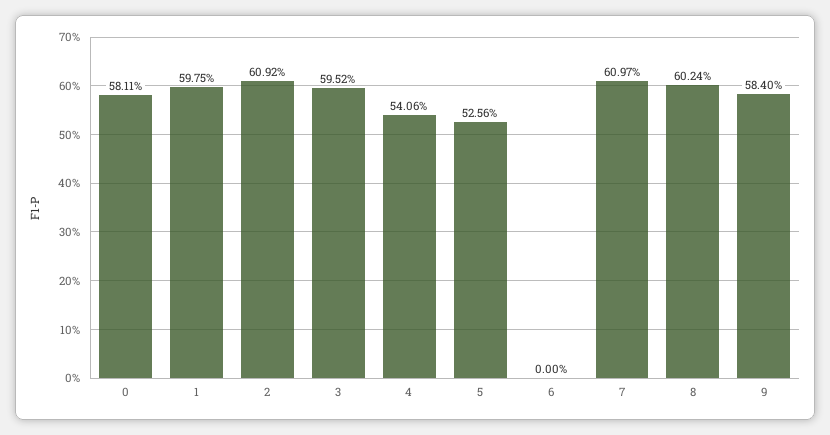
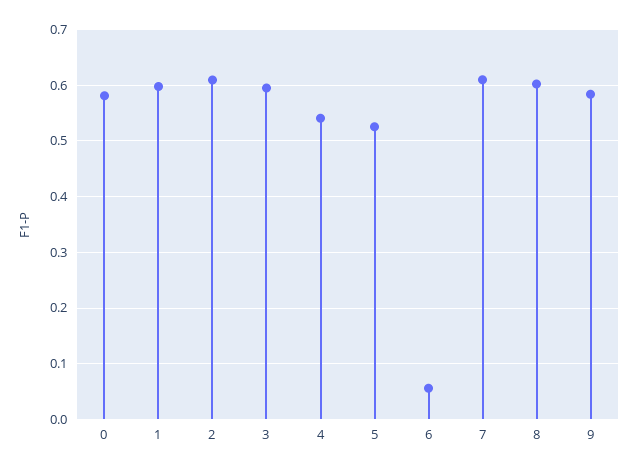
6: 0 -> 0.06

